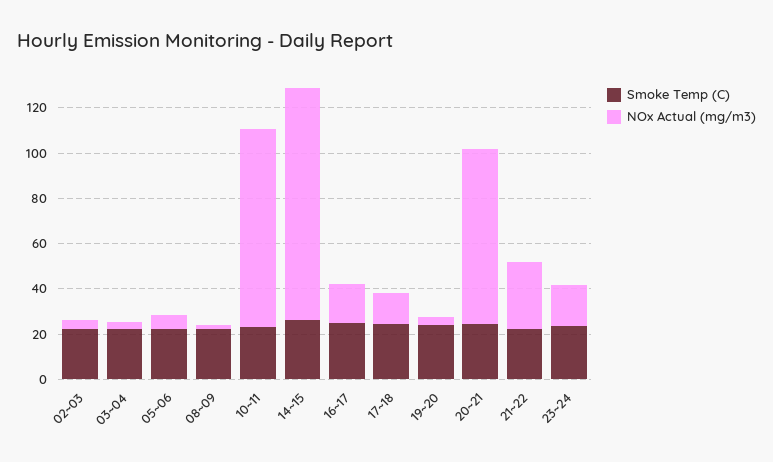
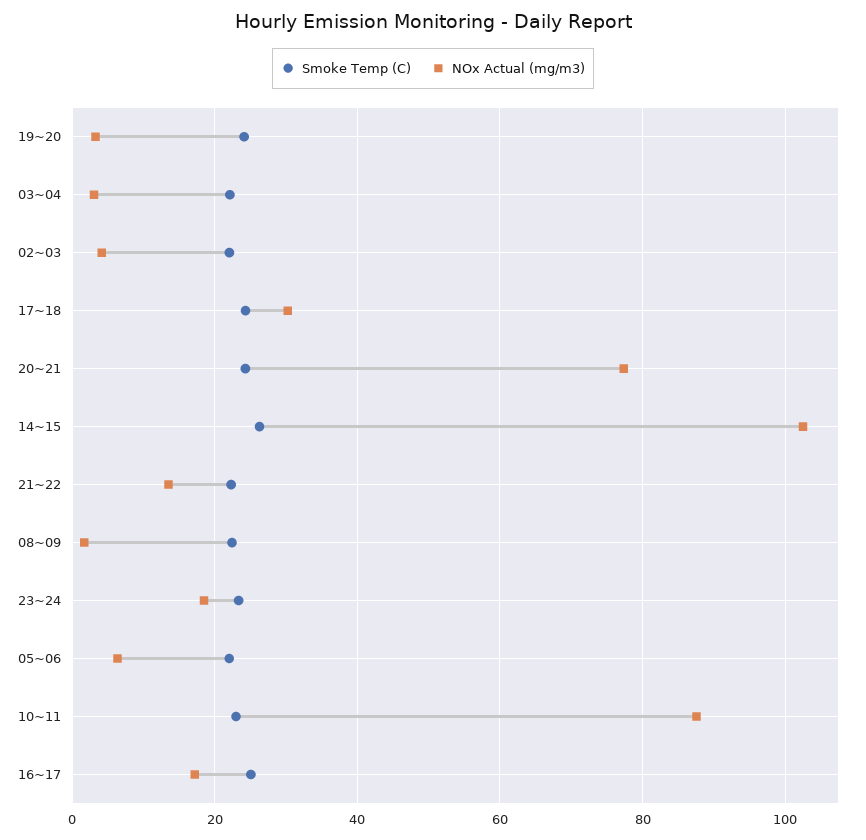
NOx Actual (mg/m3), 17~18: 15 -> 30
NOx Actual (mg/m3), 21~22: 30 -> 14

